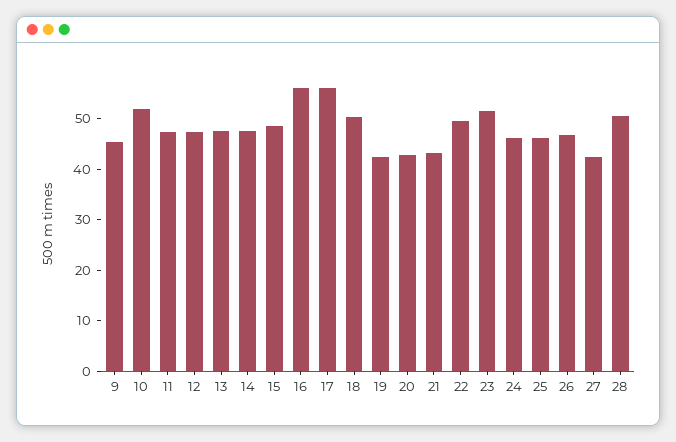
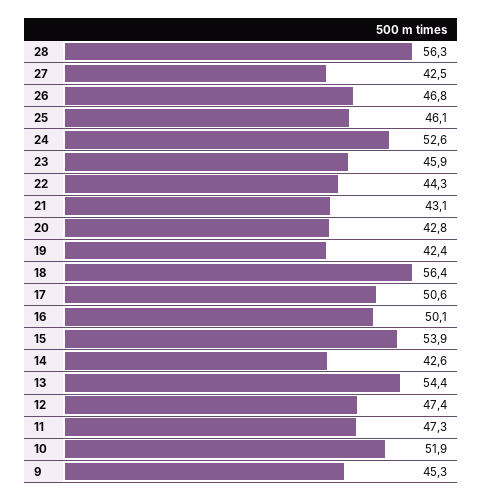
13: 48 -> 54.4
14: 48 -> 42.6
15: 48 -> 53.9
16: 56 -> 50.1
17: 56 -> 50.6
18: 50 -> 56.4
22: 50 -> 44.3
23: 52 -> 45.9
24: 46 -> 52.6
28: 50 -> 56.3

